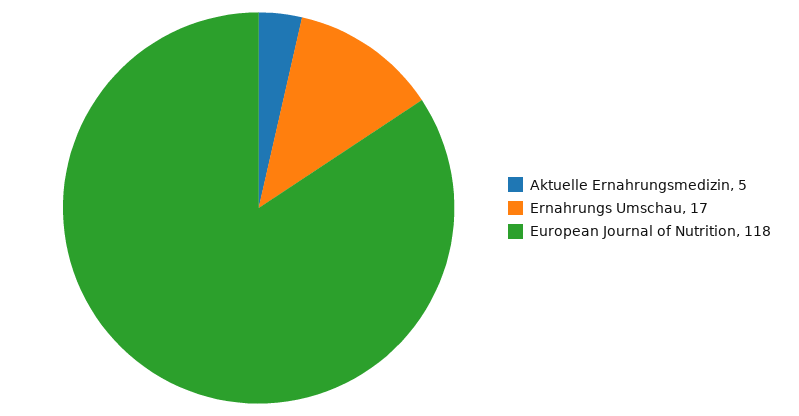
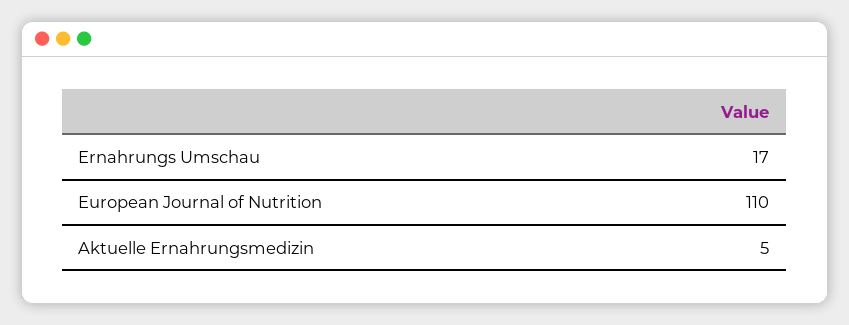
European Journal of Nutrition: 118 -> 110

